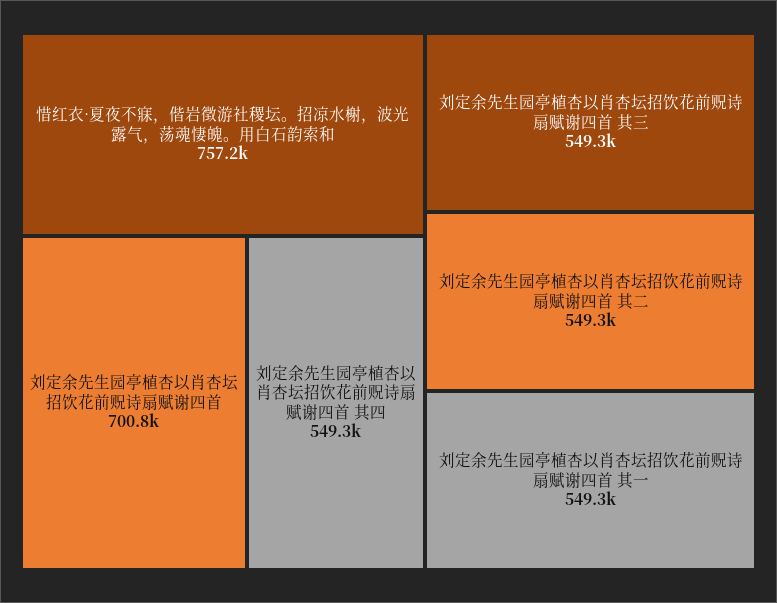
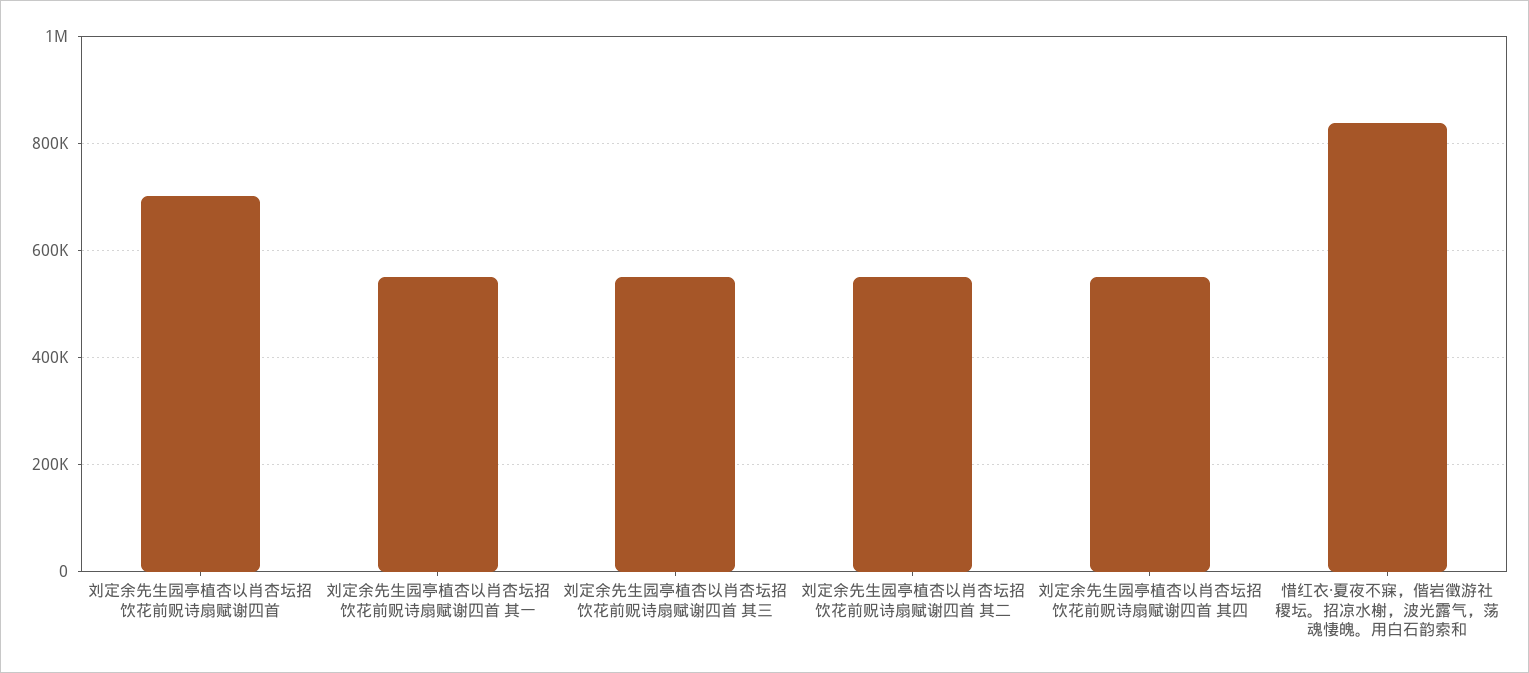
惜红衣·夏夜不寐，偕岩徵游社稷坛。招凉水榭，波光露气，荡魂悽魄。用白石韵索和: 757200 -> 840000

